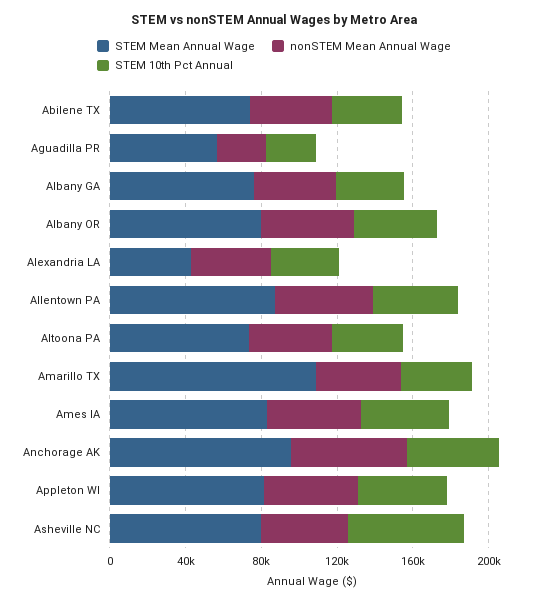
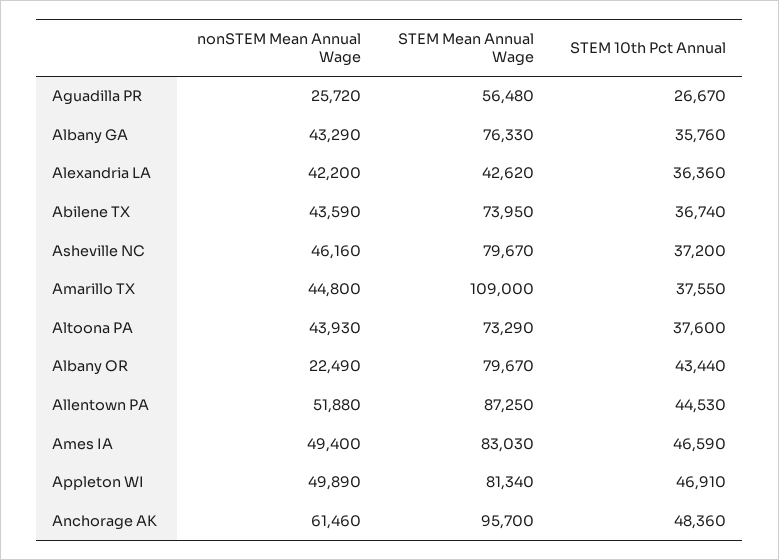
nonSTEM Mean Annual Wage, Albany OR: 50000 -> 22490
STEM 10th Pct Annual, Asheville NC: 60000 -> 37200

